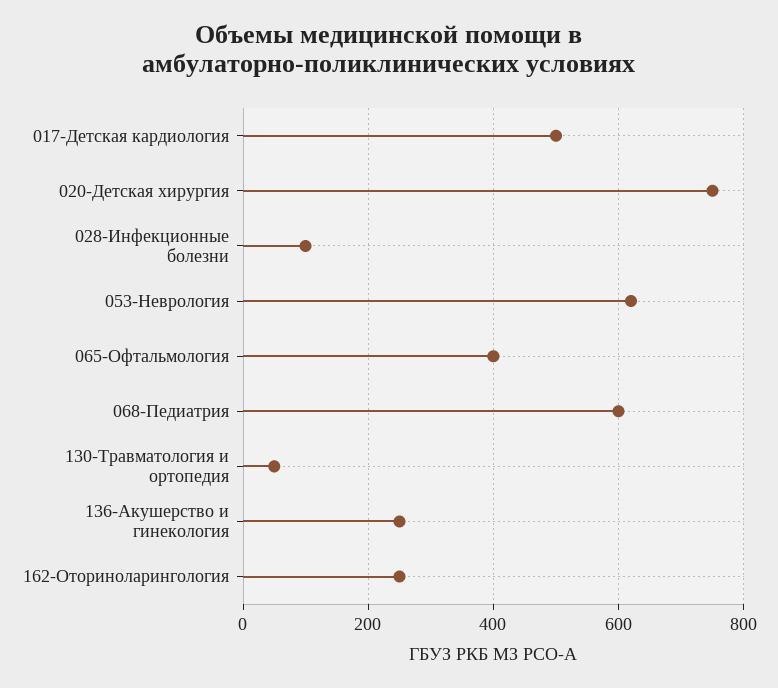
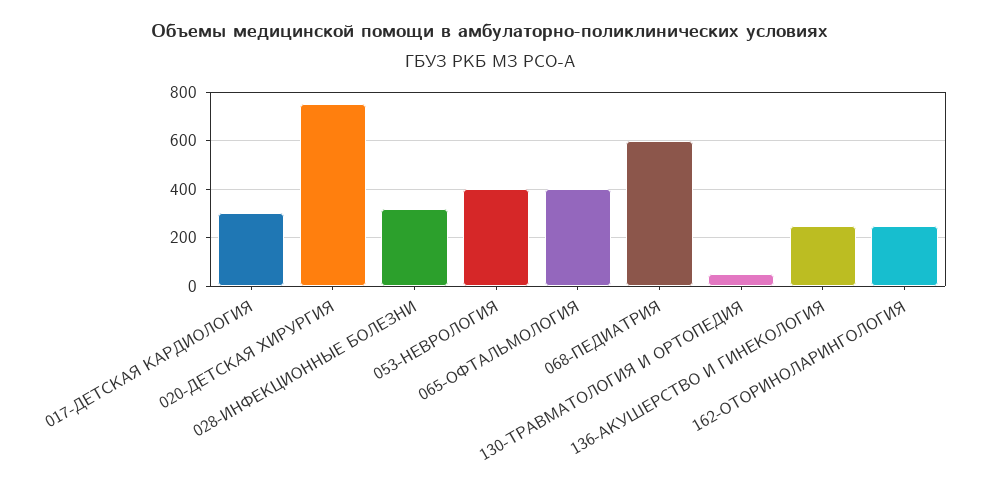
017-Детская кардиология: 500 -> 300
028-Инфекционные болезни: 100 -> 325
053-Неврология: 620 -> 400

